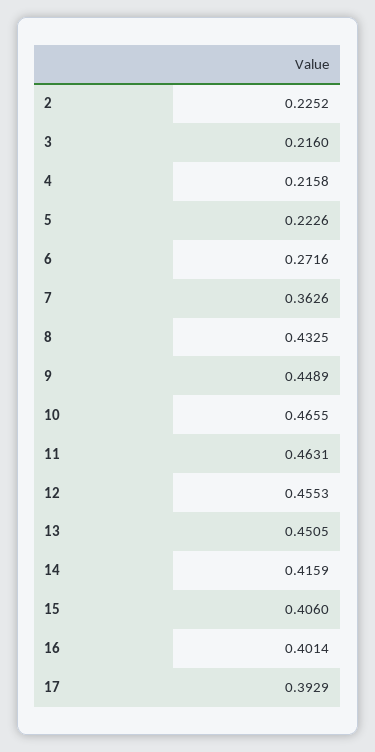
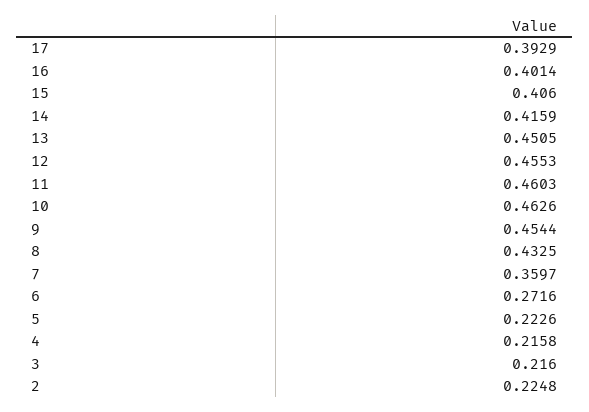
2: 0.2252 -> 0.2248
7: 0.3626 -> 0.3597
9: 0.4489 -> 0.4544
10: 0.4655 -> 0.4626
11: 0.4631 -> 0.4603

